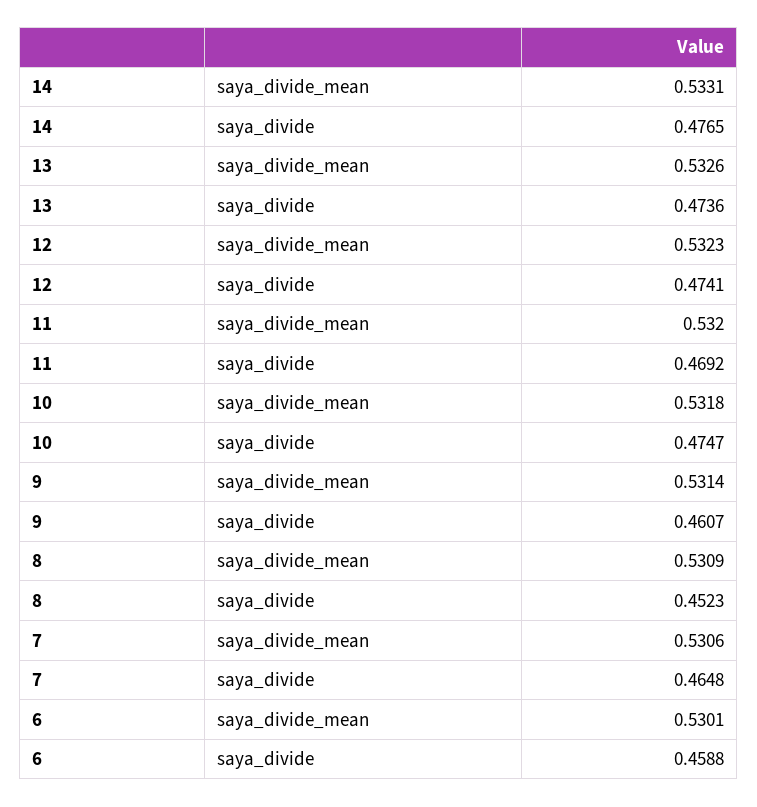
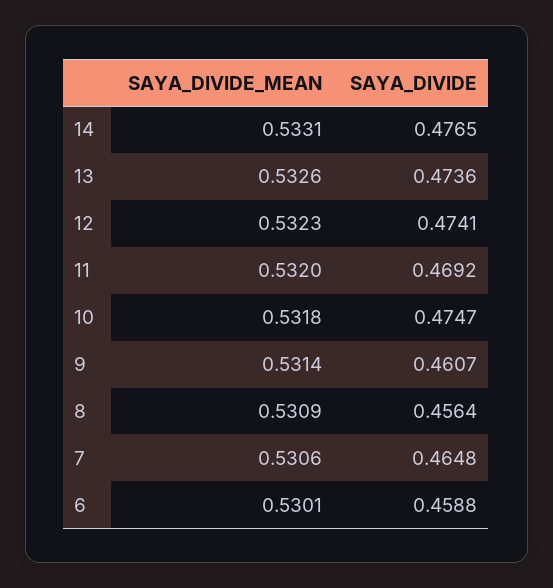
8, saya_divide: 0.4523 -> 0.4564

